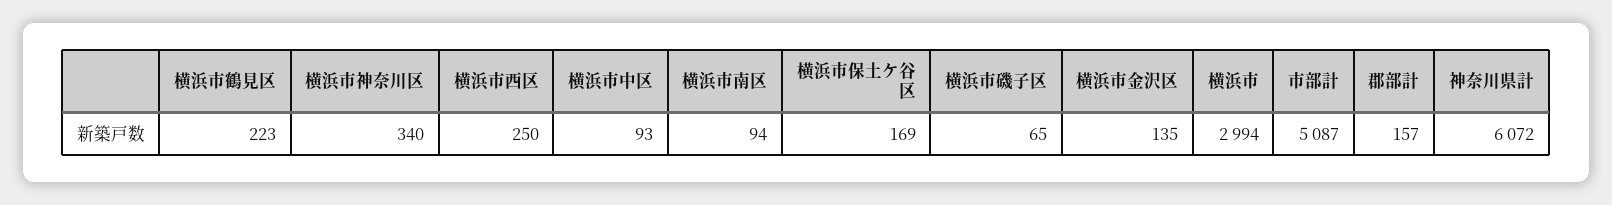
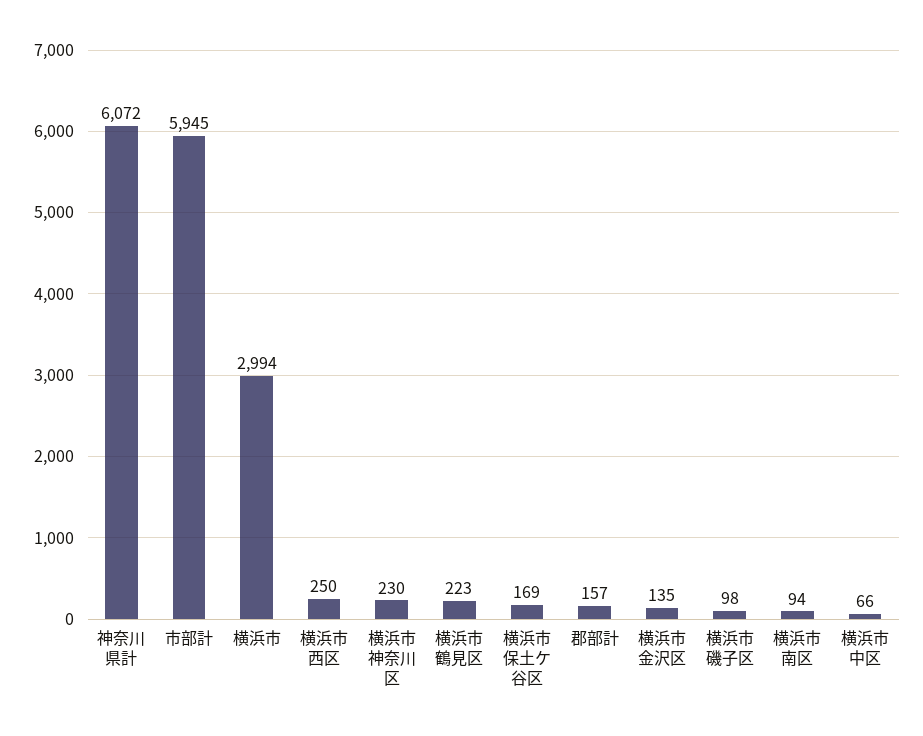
横浜市神奈川区: 340 -> 230
横浜市中区: 93 -> 66
横浜市磯子区: 65 -> 98
市部計: 5087 -> 5945

